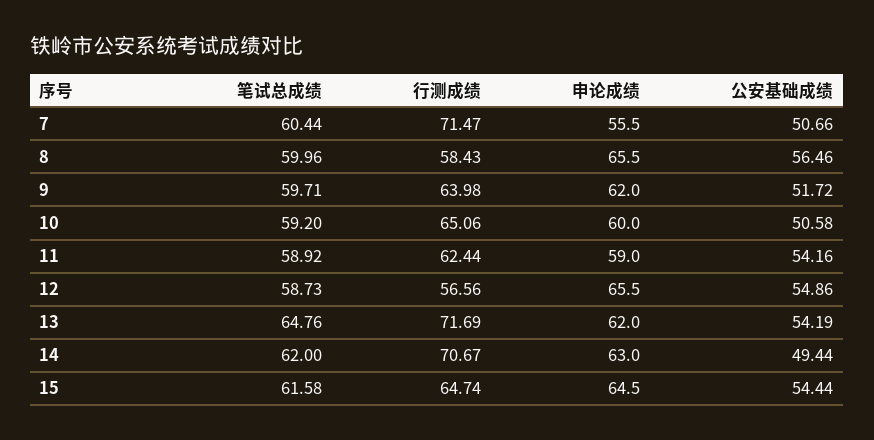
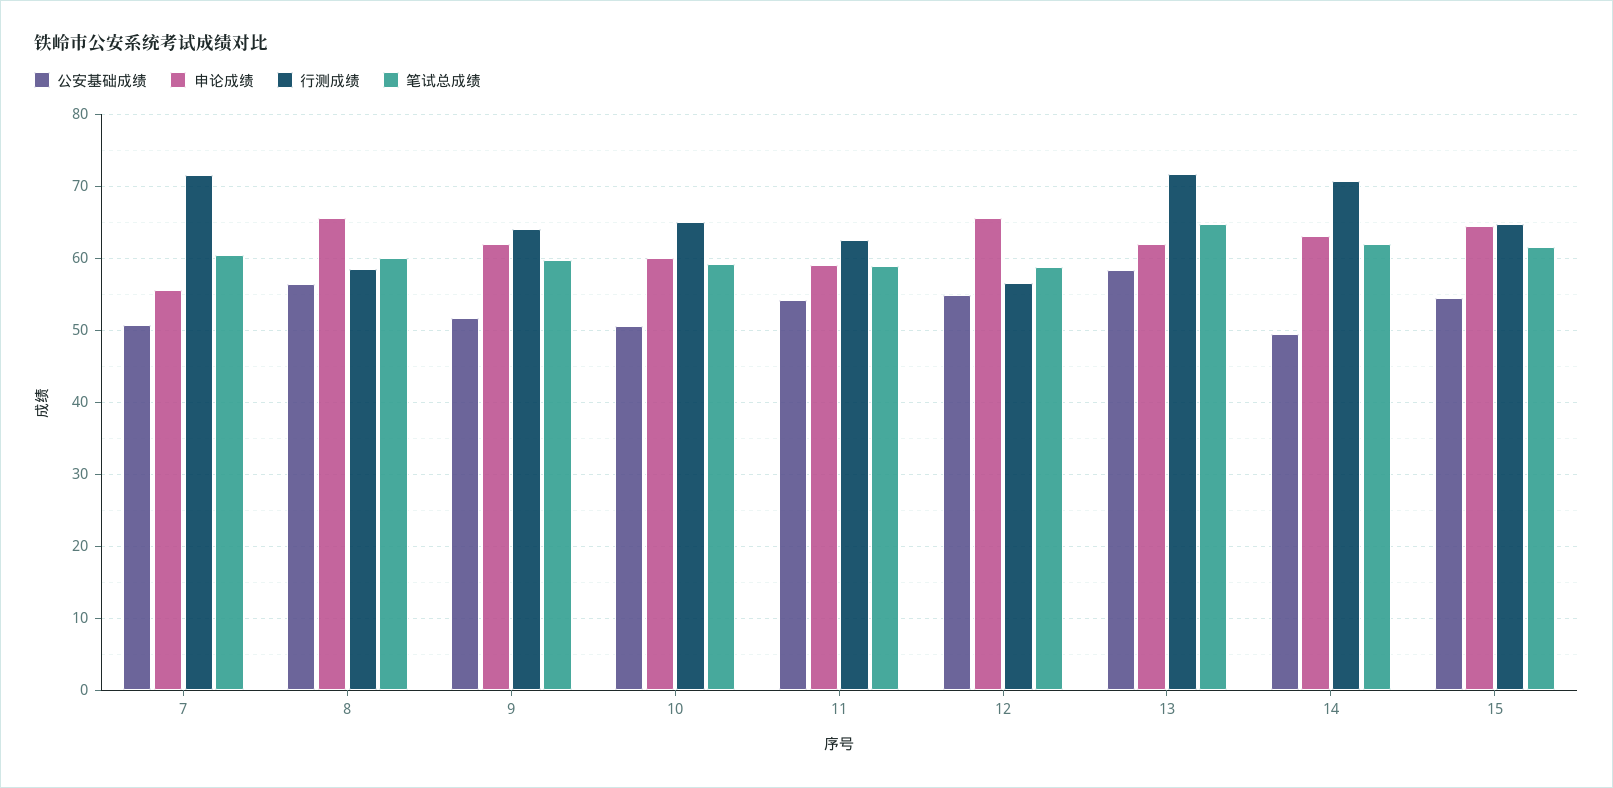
公安基础成绩, 13: 54.19 -> 58

